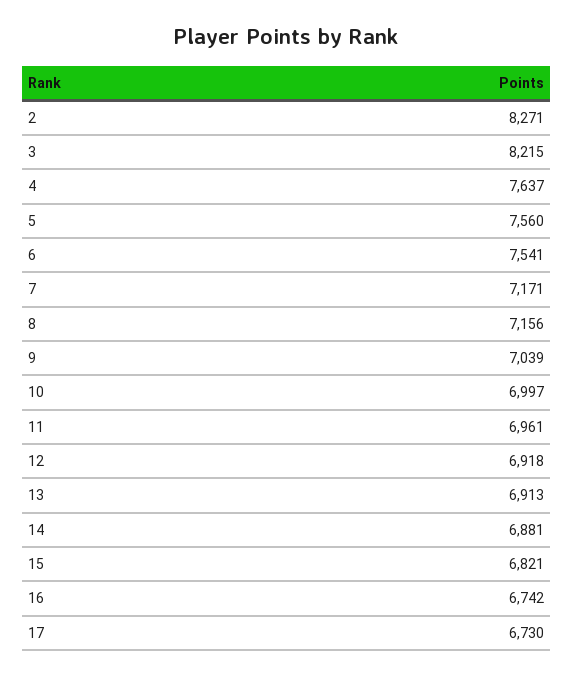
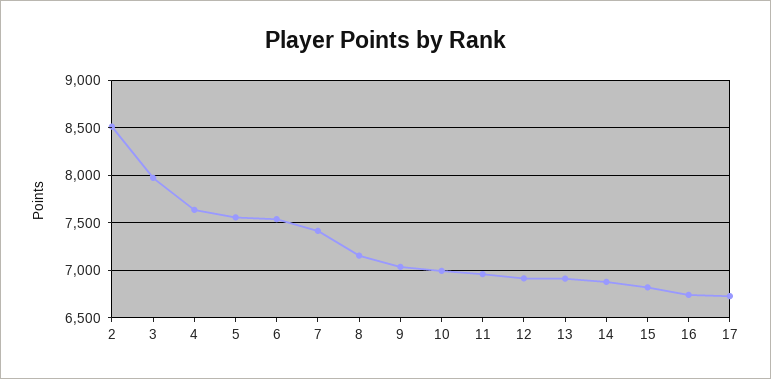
2: 8271 -> 8500
3: 8215 -> 8000
7: 7171 -> 7400

